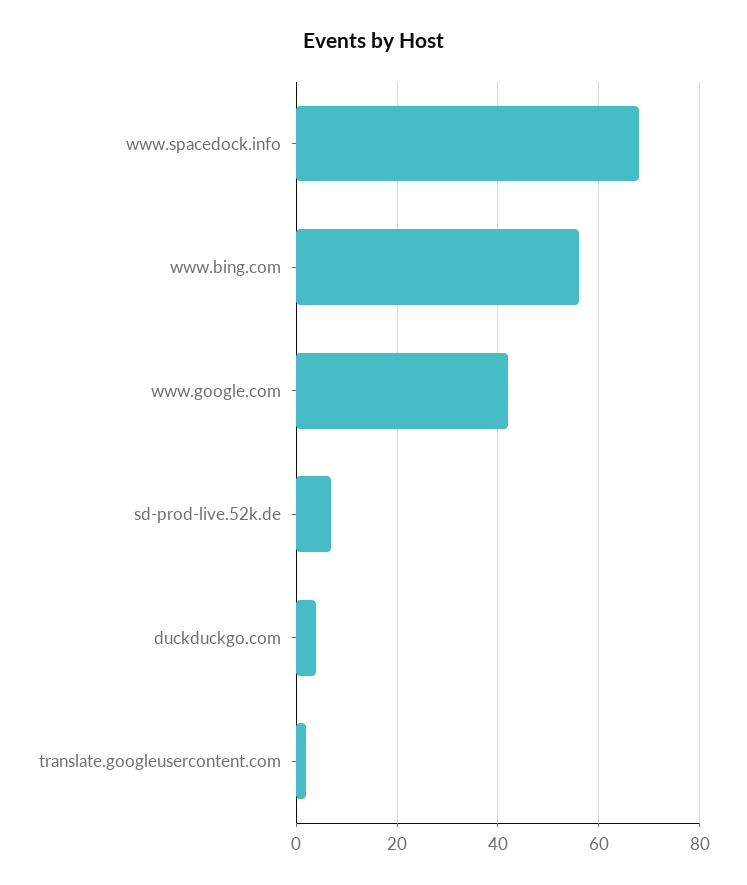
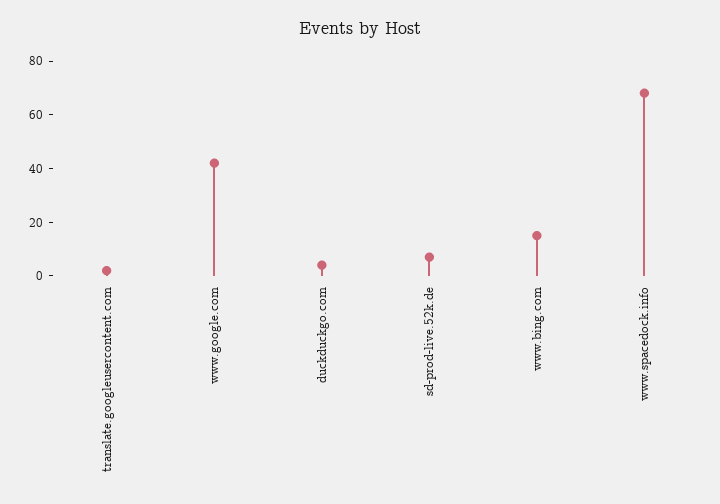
www.bing.com: 55 -> 15

